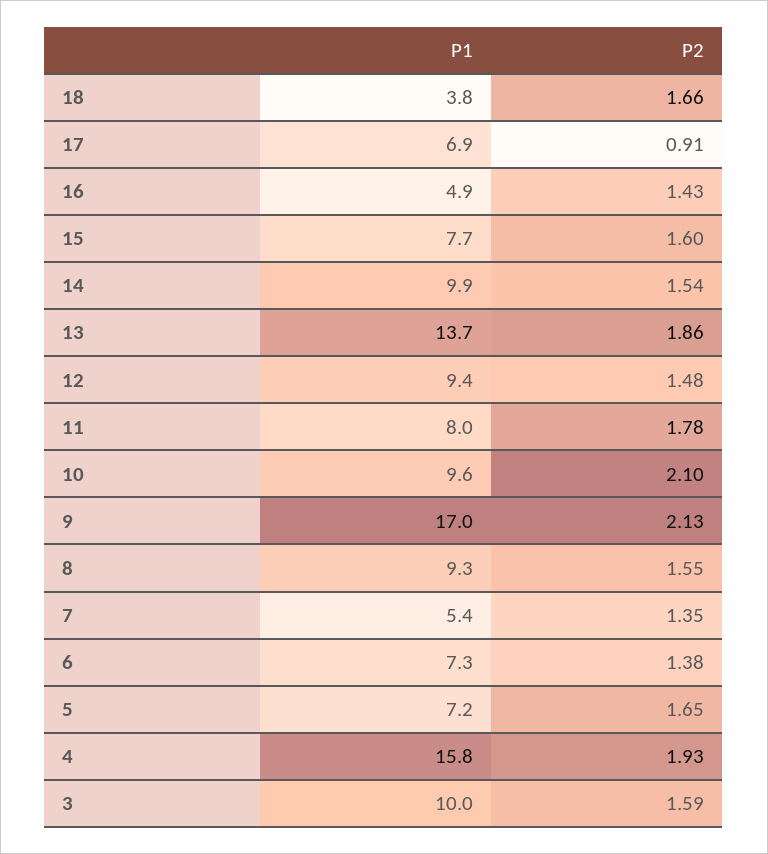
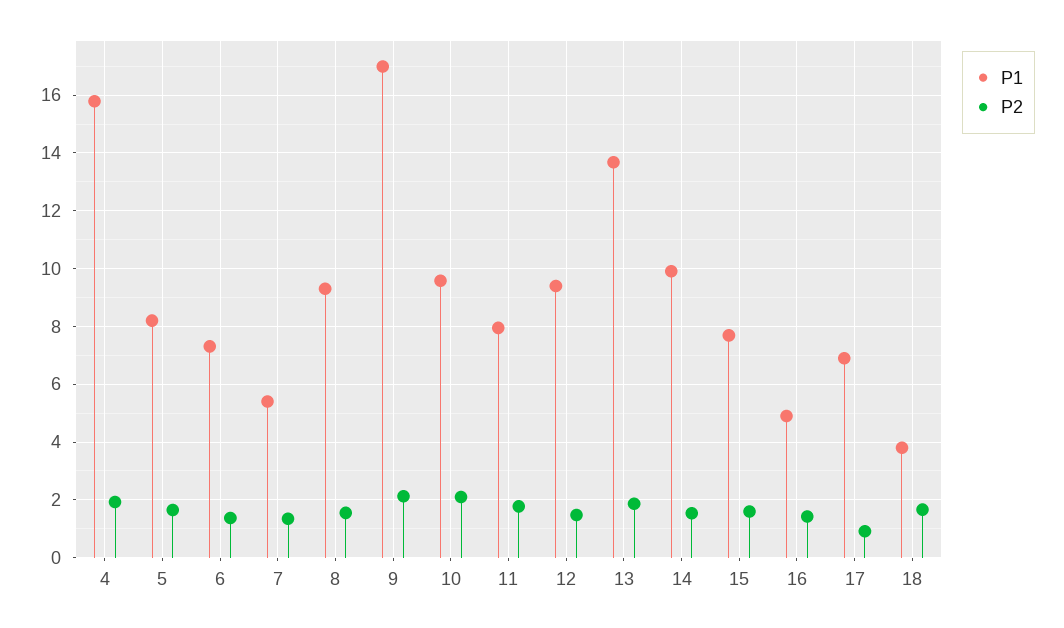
P1, 5: 7.2 -> 8.25
P1, 3: 10 -> none
P2, 3: 1.59 -> none

